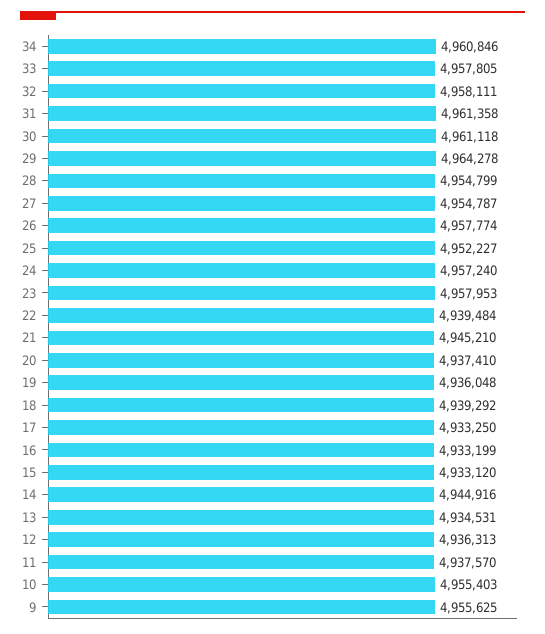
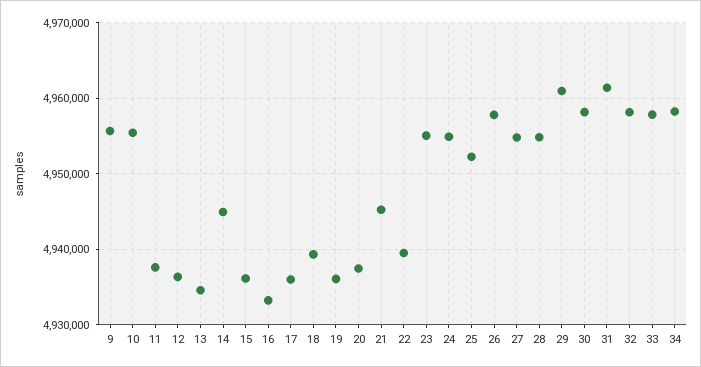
34: 4960846 -> 4958000
30: 4961118 -> 4958000
29: 4964278 -> 4961000
24: 4957240 -> 4955000
23: 4957953 -> 4955000
17: 4933250 -> 4936000
15: 4933120 -> 4936000

